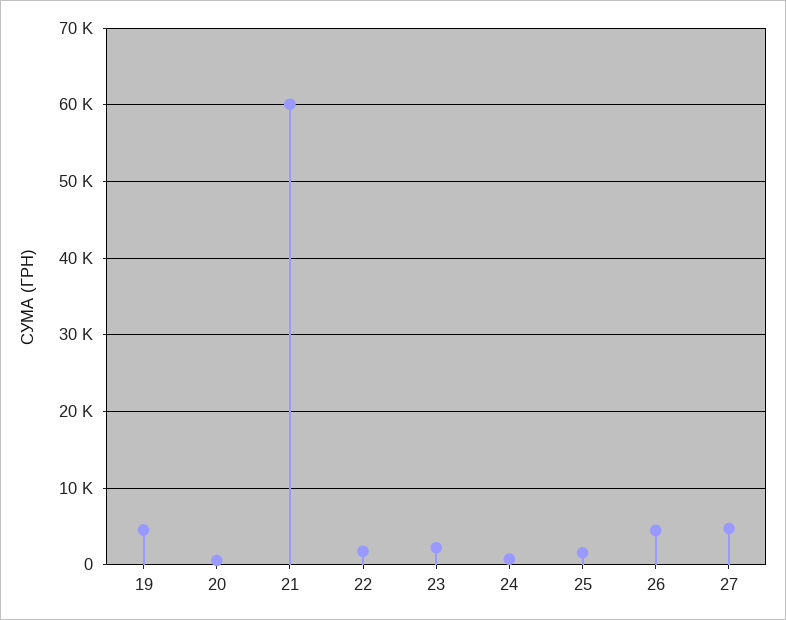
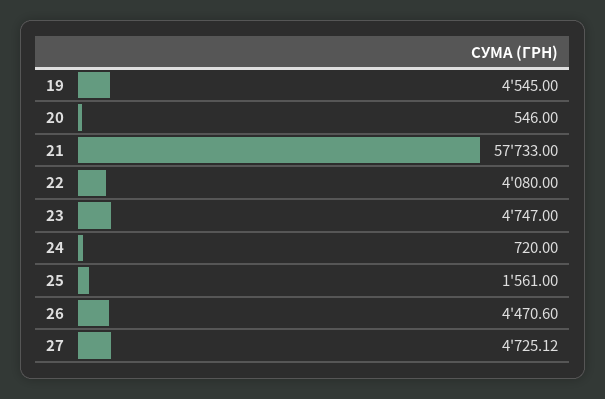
21: 60000 -> 57733
22: 2000 -> 4080
23: 2000 -> 4747

